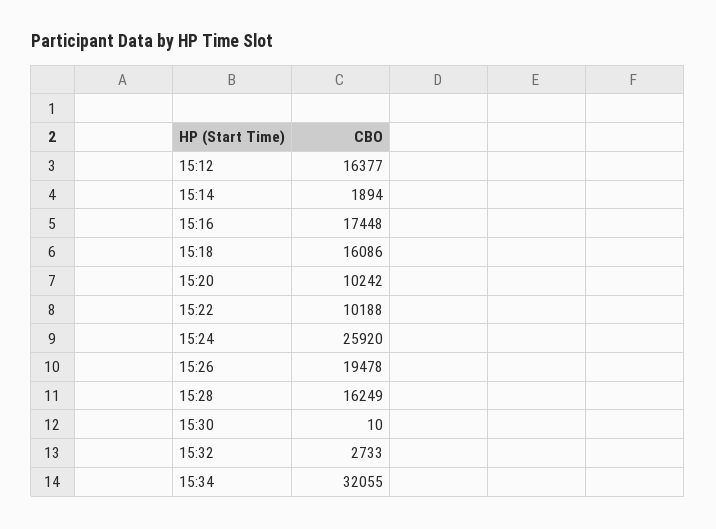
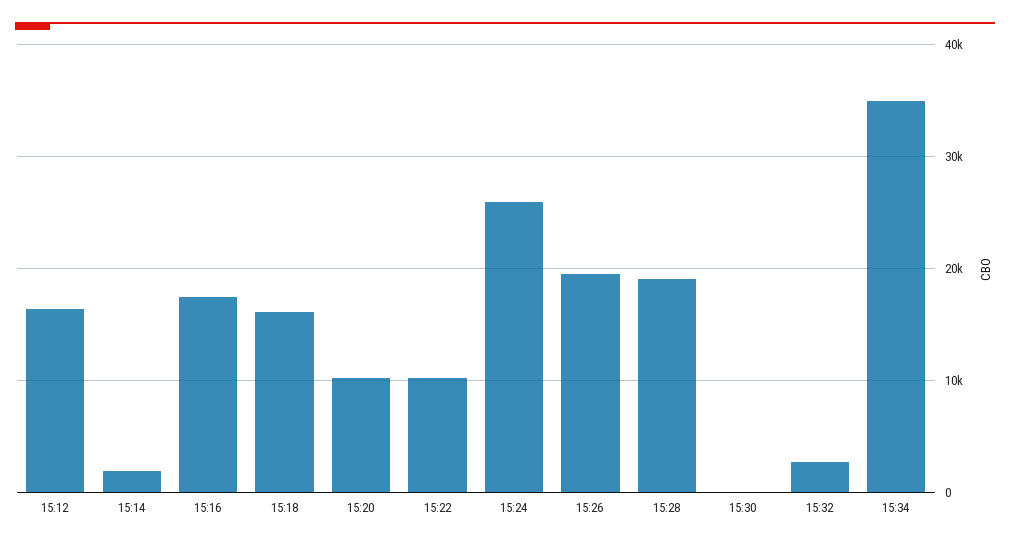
15:28: 16249 -> 19000
15:34: 32055 -> 35000

